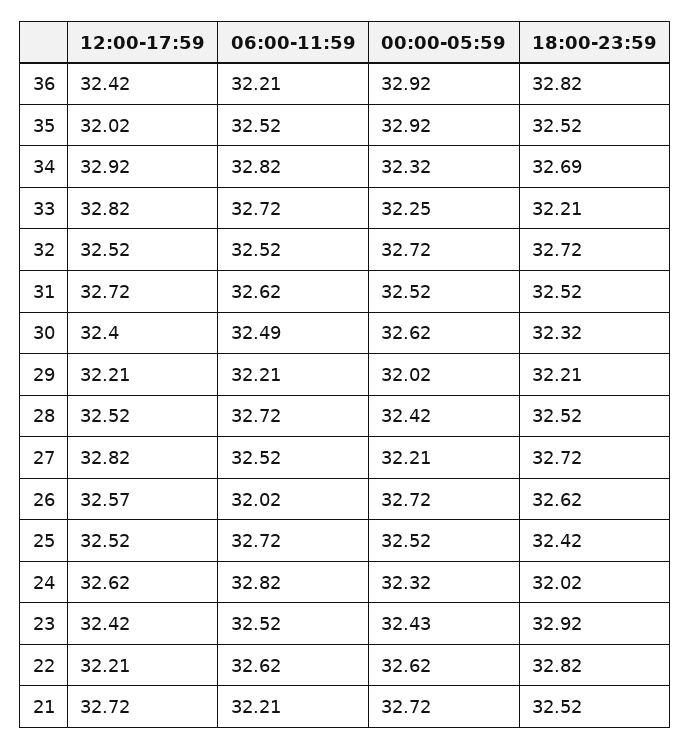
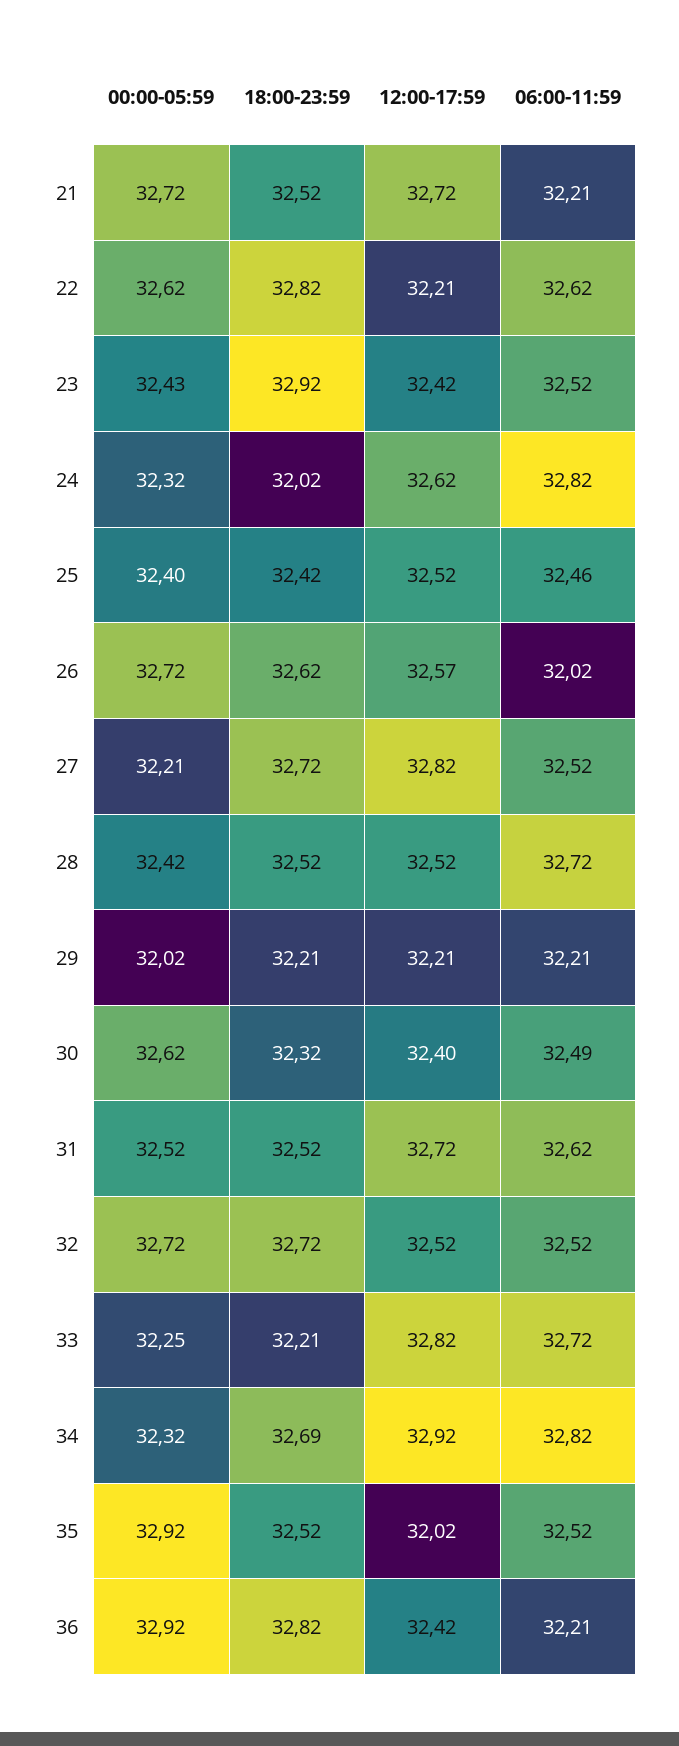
06:00-11:59, 25: 32.72 -> 32.46
00:00-05:59, 25: 32.52 -> 32.4

